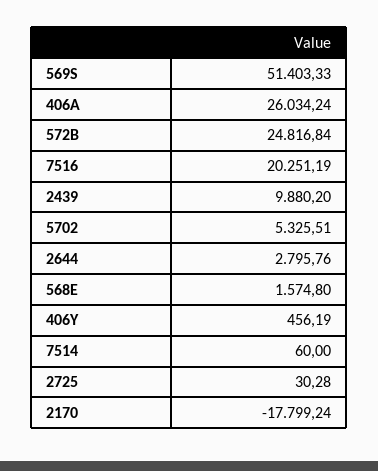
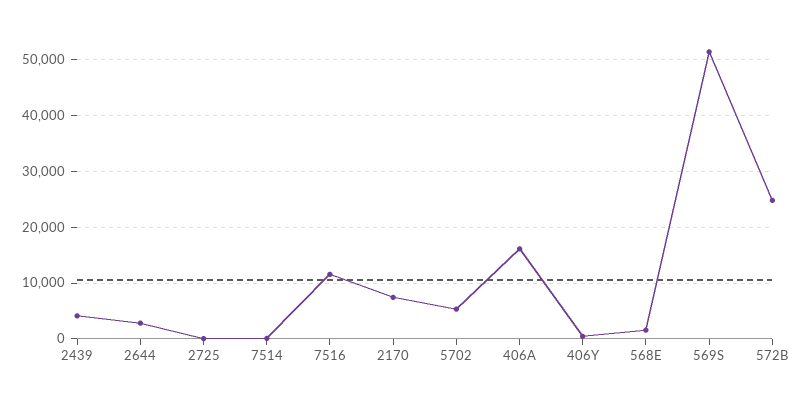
406A: 26034.24 -> 16000
7516: 20251.19 -> 12000
2439: 9880.2 -> 4000
2170: -17799.24 -> 8000

